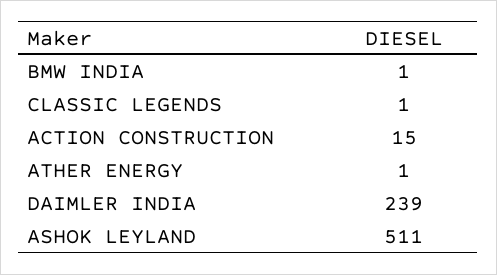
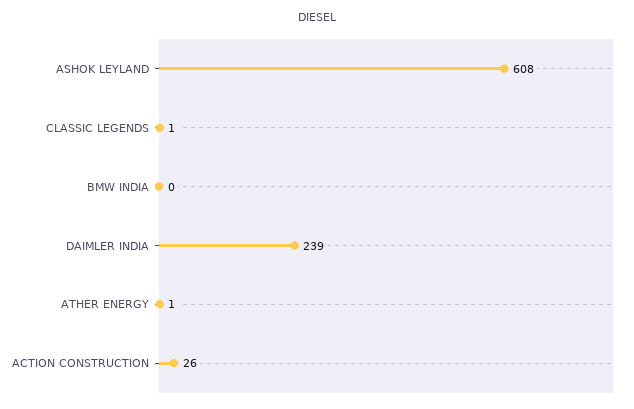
BMW INDIA: 1 -> 0
ACTION CONSTRUCTION: 15 -> 26
ASHOK LEYLAND: 511 -> 608

